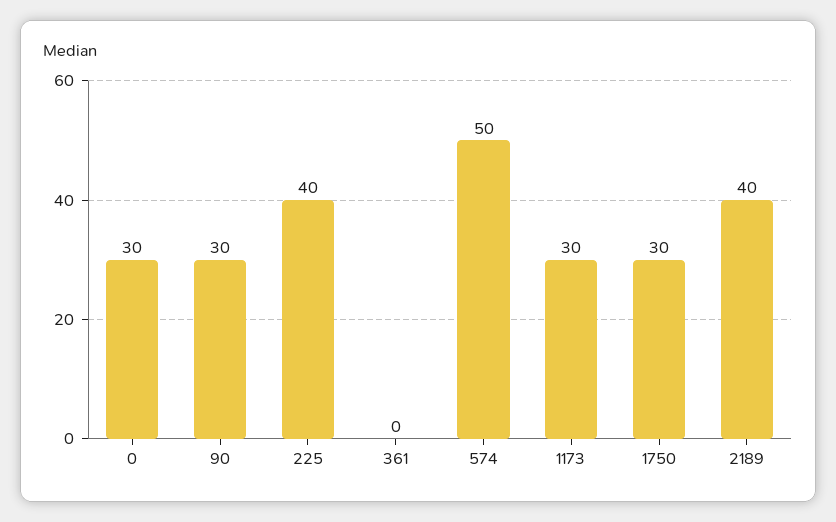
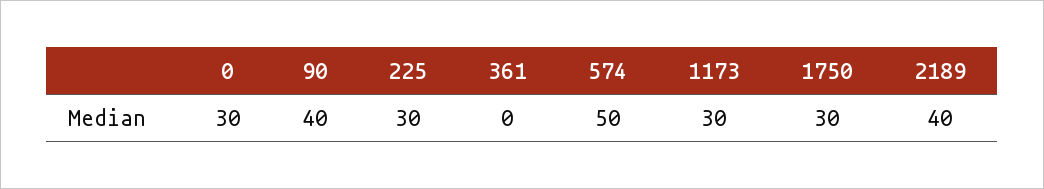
90: 30 -> 40
225: 40 -> 30

